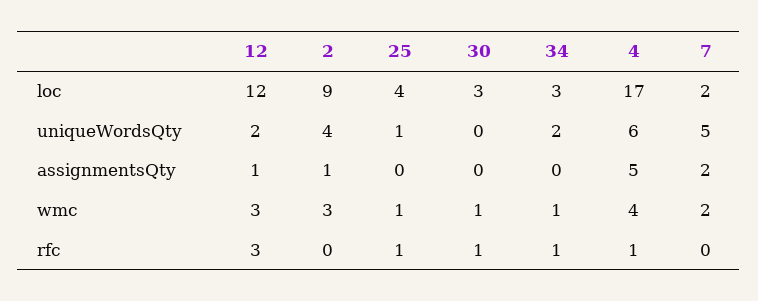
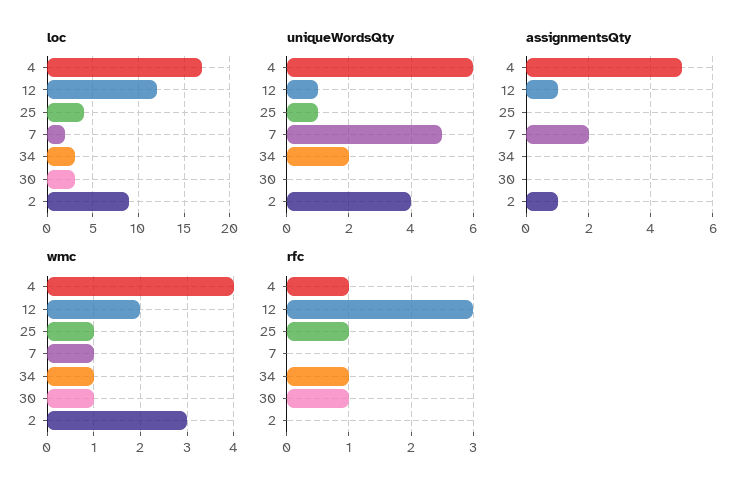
uniqueWordsQty, 12: 2 -> 1
wmc, 12: 3 -> 2
wmc, 7: 2 -> 1

